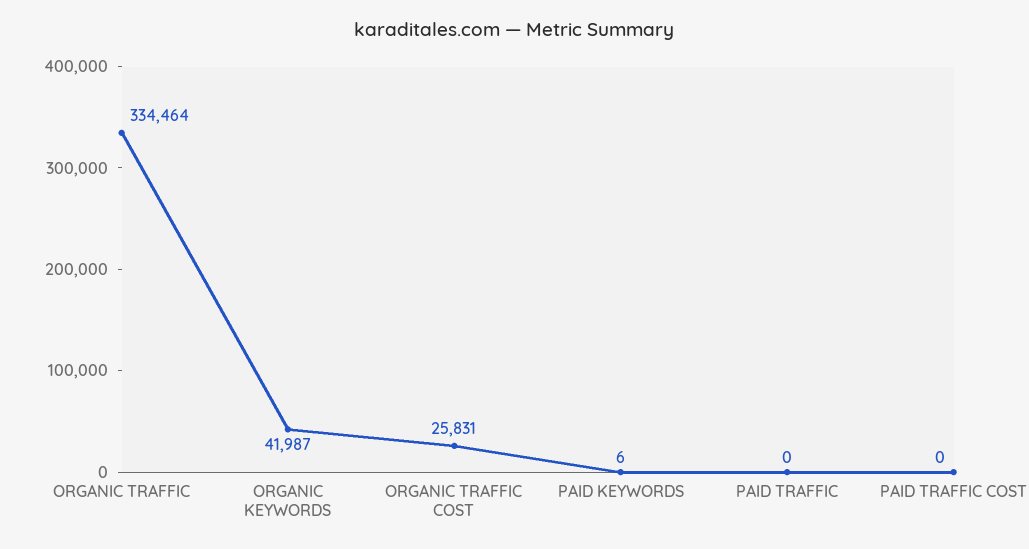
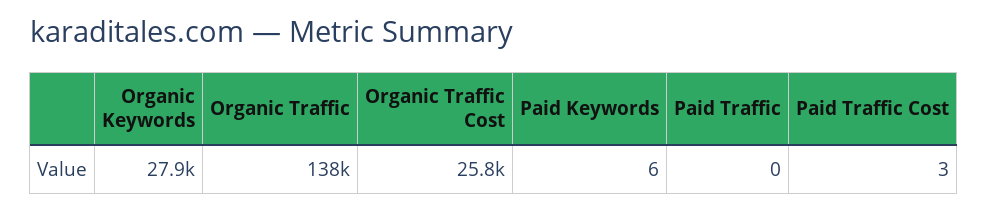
ORGANIC TRAFFIC: 334464 -> 138000
ORGANIC KEYWORDS: 41987 -> 27900
PAID TRAFFIC COST: 0 -> 3

